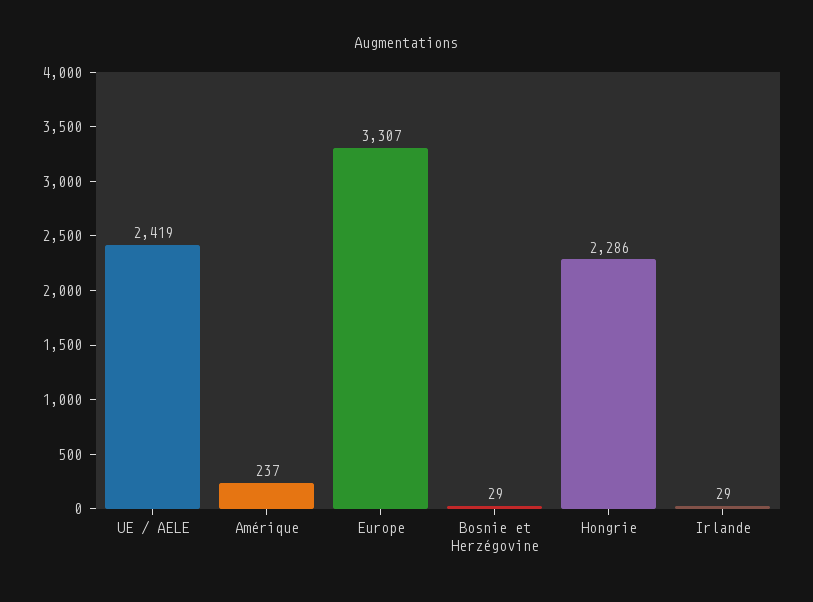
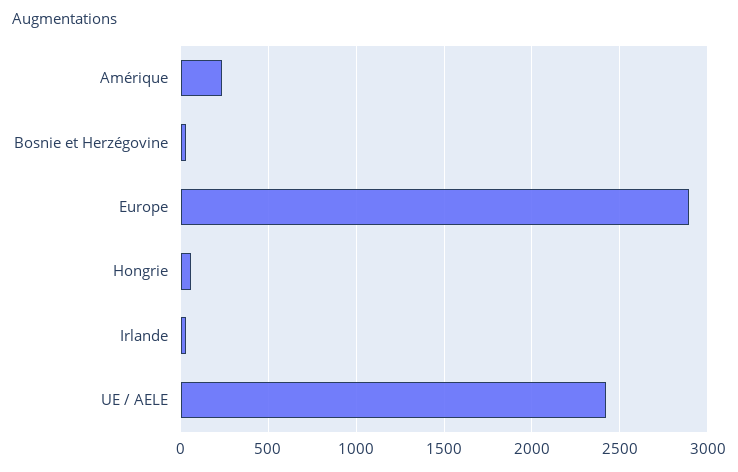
Europe: 3307 -> 2900
Hongrie: 2286 -> 50

